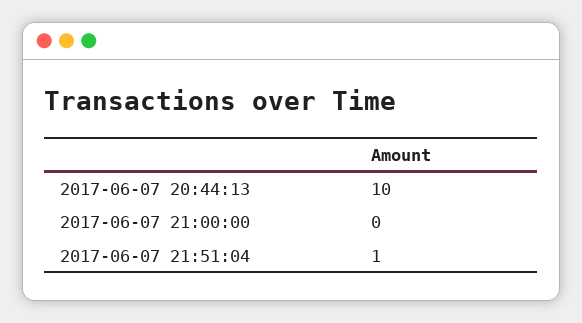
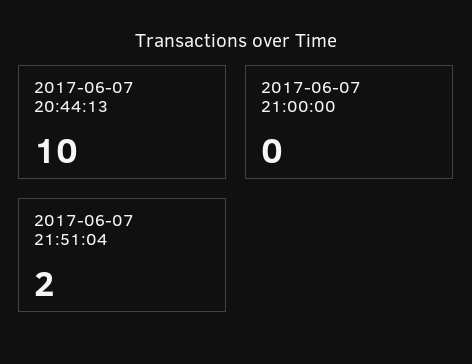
2017-06-07 21:51:04: 1 -> 2

